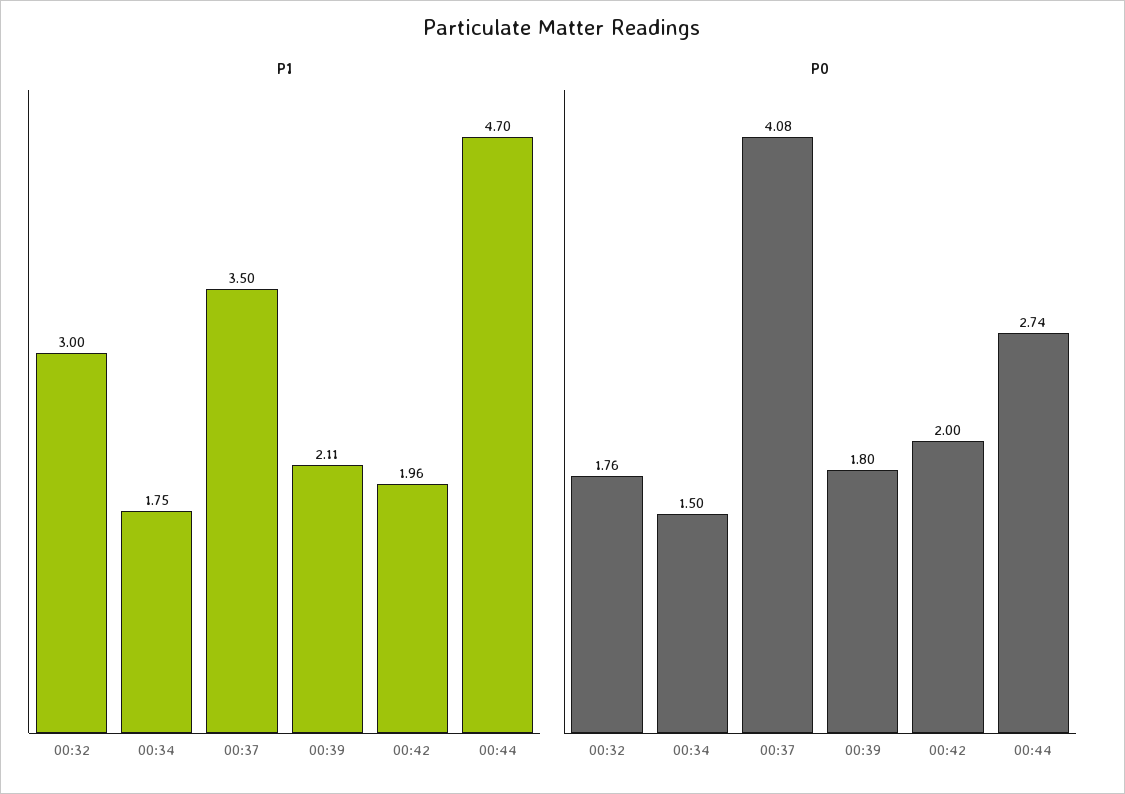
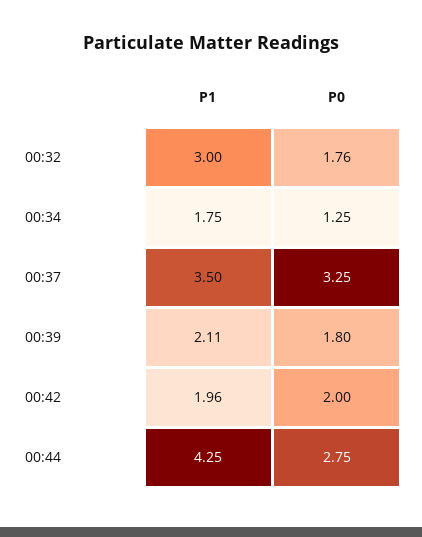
P1, 00:44: 4.7 -> 4.25
P0, 00:34: 1.5 -> 1.25
P0, 00:37: 4.08 -> 3.25
P0, 00:44: 2.74 -> 2.75

